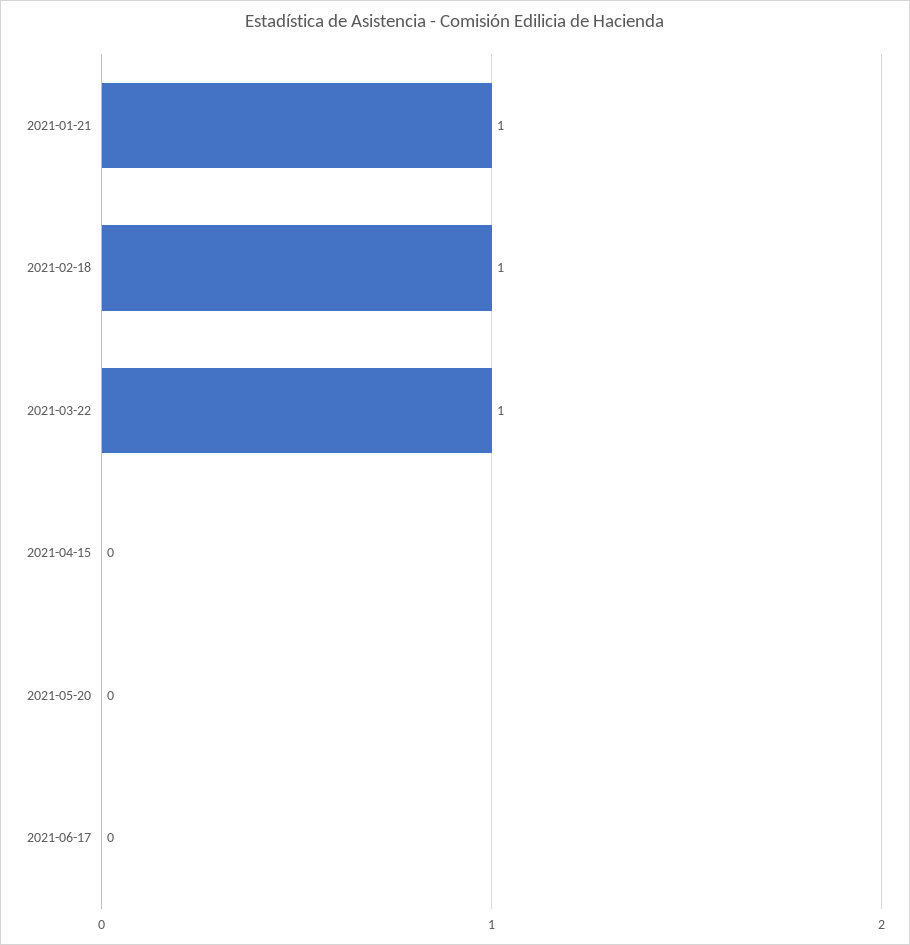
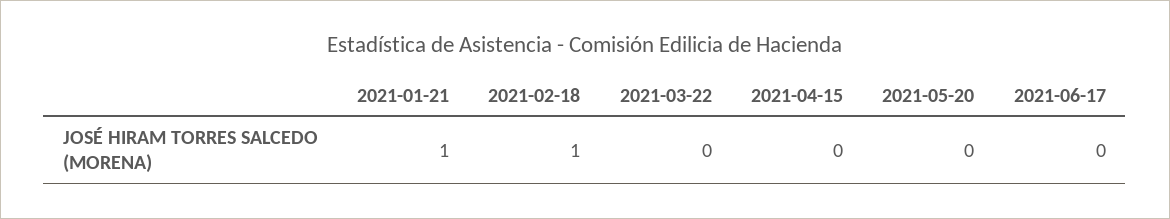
2021-03-22: 1 -> 0

